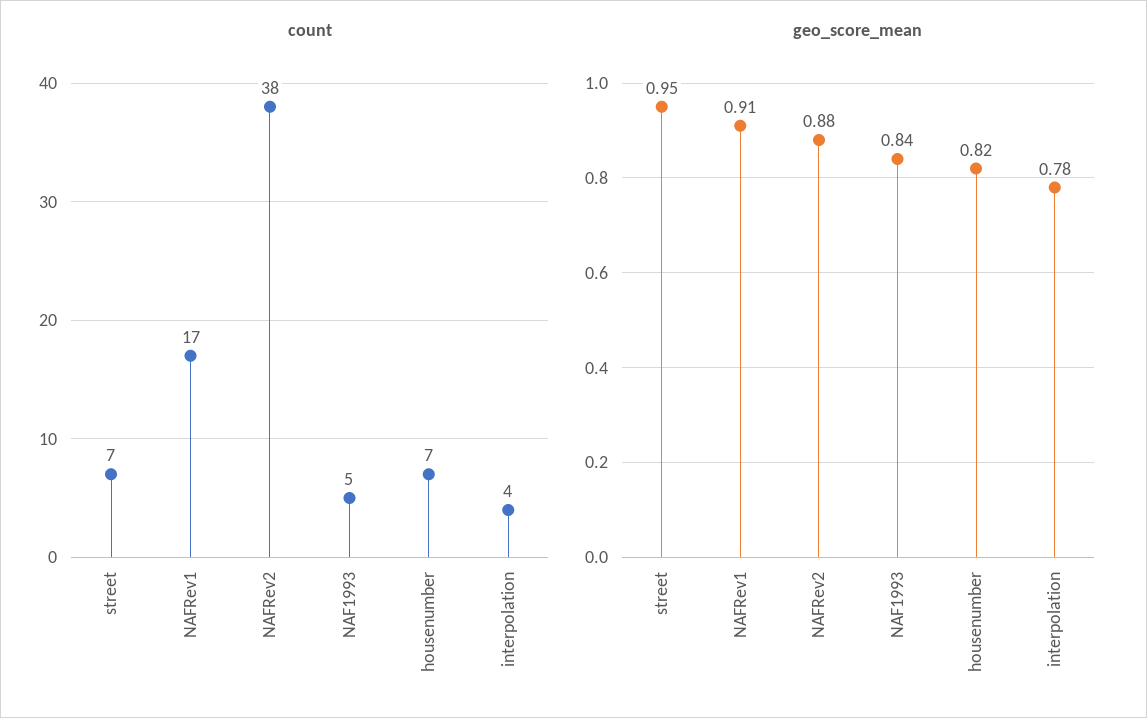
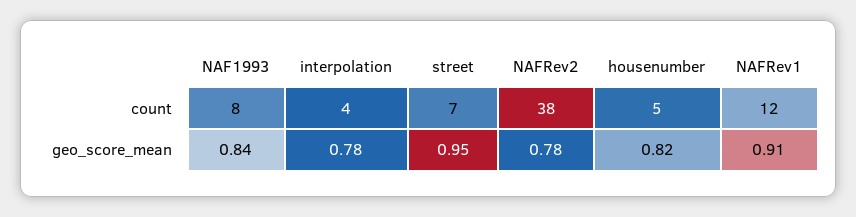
count, NAFRev1: 17 -> 12
count, NAF1993: 5 -> 8
count, housenumber: 7 -> 5
geo_score_mean, NAFRev2: 0.88 -> 0.78

